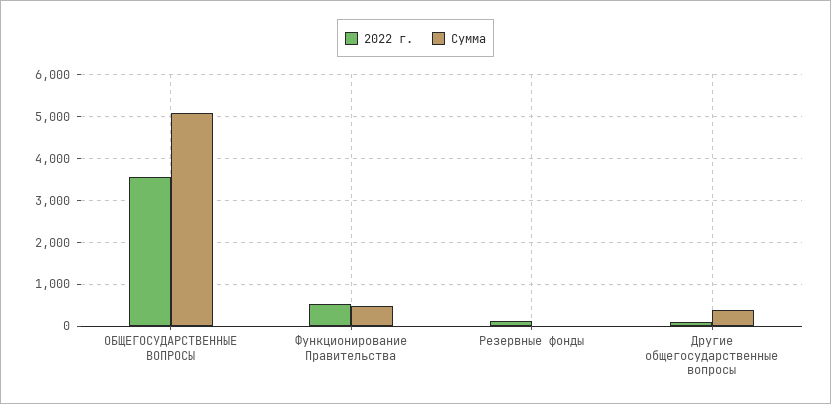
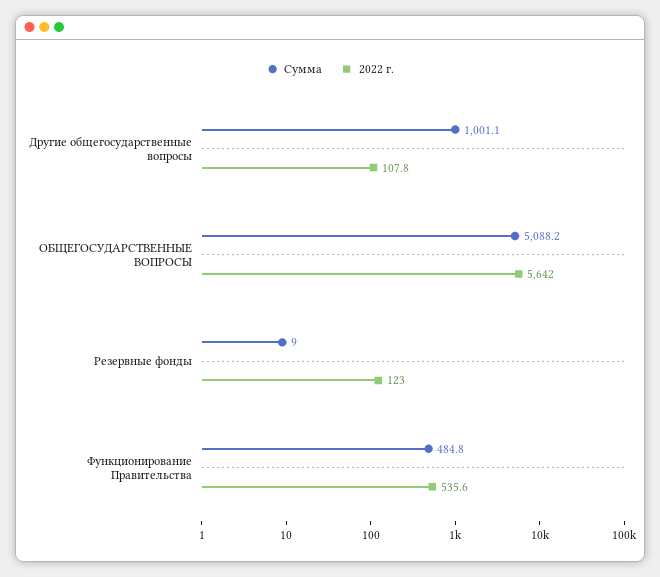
2022 г., ОБЩЕГОСУДАРСТВЕННЫЕ ВОПРОСЫ: 3600 -> 5642
Сумма, Другие общегосударственные вопросы: 400 -> 1001.1

